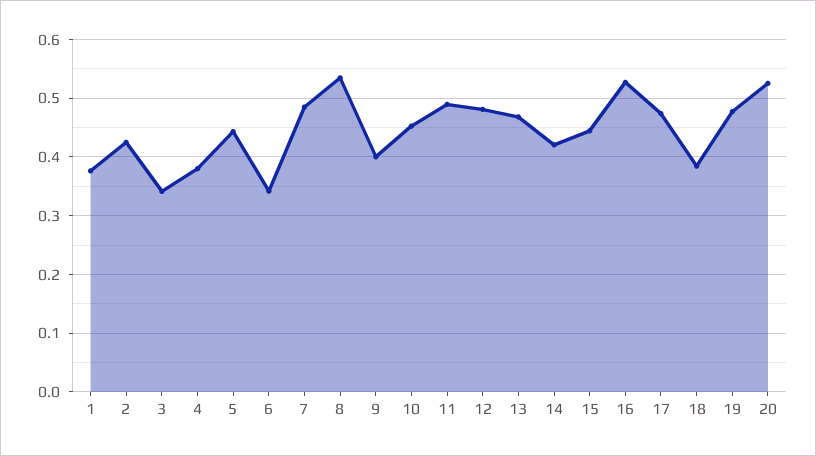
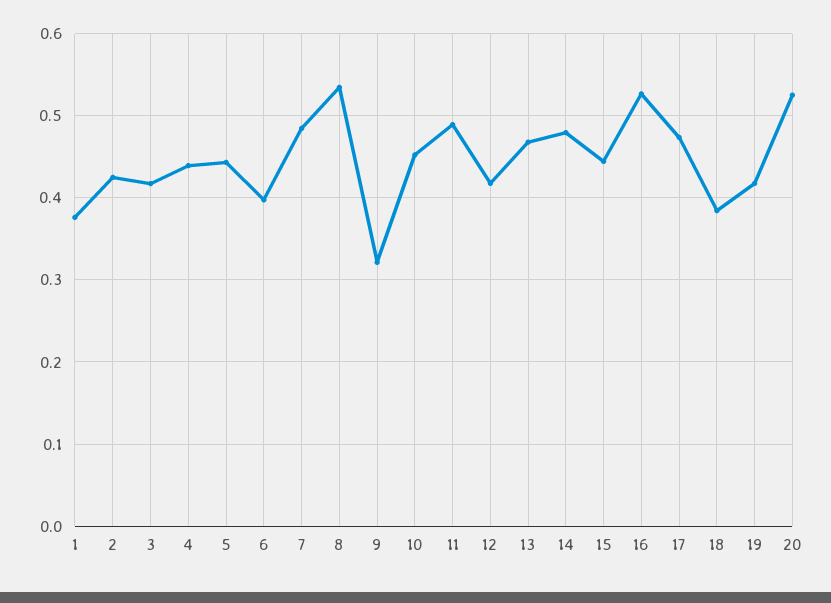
3: 0.34 -> 0.42
4: 0.38 -> 0.44
6: 0.34 -> 0.4
9: 0.4 -> 0.32
12: 0.48 -> 0.42
14: 0.42 -> 0.48
19: 0.48 -> 0.42

